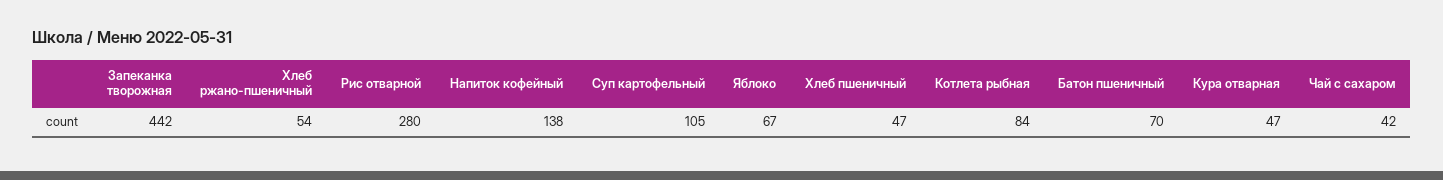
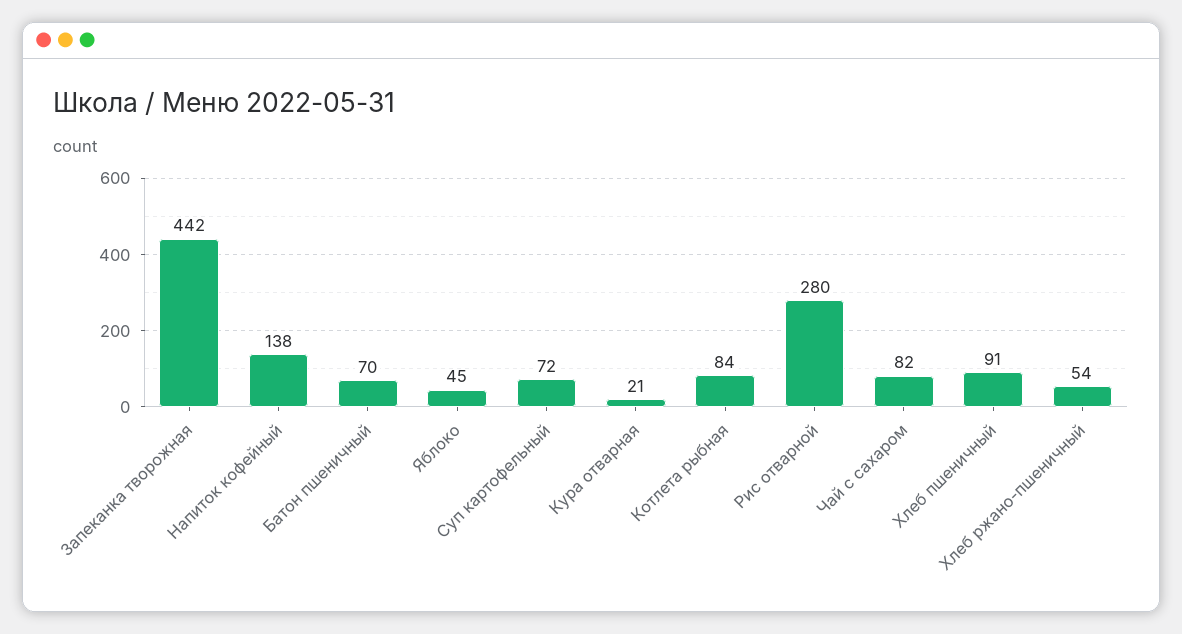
Суп картофельный: 105 -> 72
Яблоко: 67 -> 45
Хлеб пшеничный: 47 -> 91
Кура отварная: 47 -> 21
Чай с сахаром: 42 -> 82

